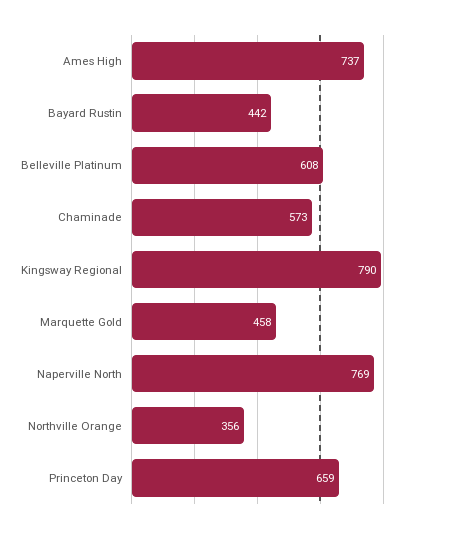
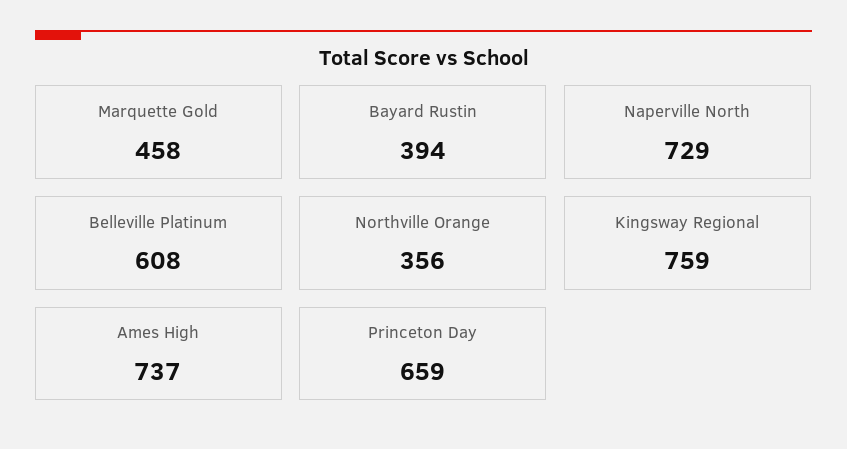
Bayard Rustin: 442 -> 394
Chaminade: 573 -> none
Kingsway Regional: 790 -> 759
Naperville North: 769 -> 729

